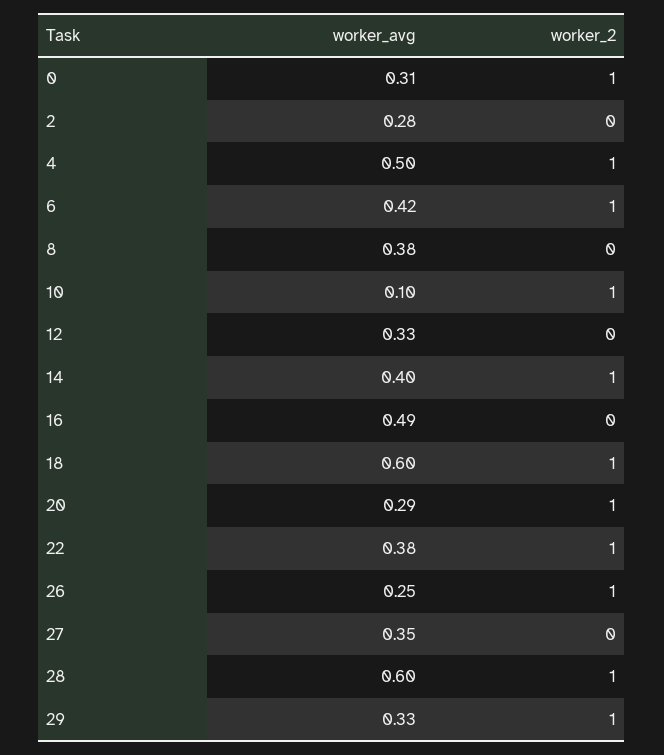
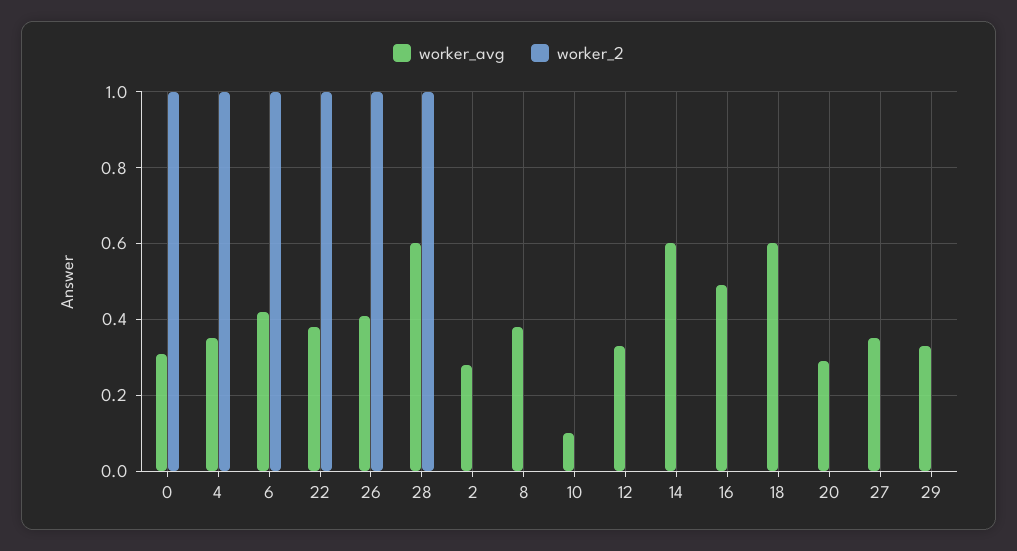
worker_avg, 4: 0.5 -> 0.35
worker_2, 10: 1 -> 0
worker_avg, 14: 0.4 -> 0.6
worker_2, 14: 1 -> 0
worker_2, 18: 1 -> 0
worker_2, 20: 1 -> 0
worker_avg, 26: 0.25 -> 0.4
worker_2, 29: 1 -> 0

